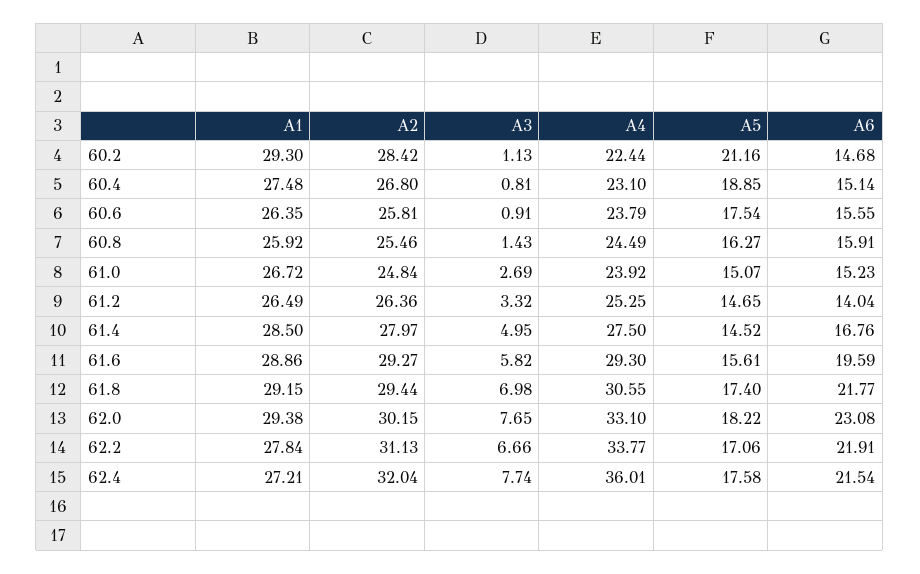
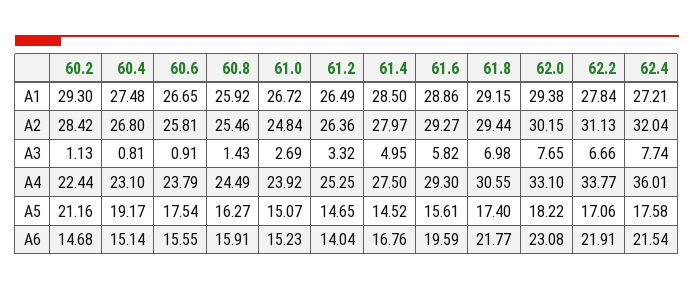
A5, 60.4: 18.85 -> 19.17
A1, 60.6: 26.35 -> 26.65

